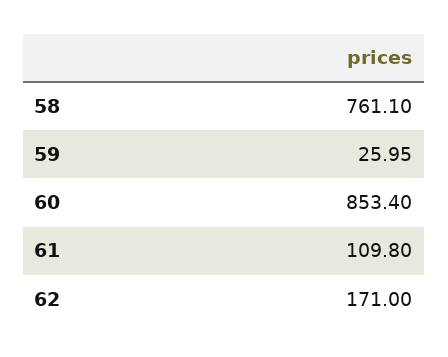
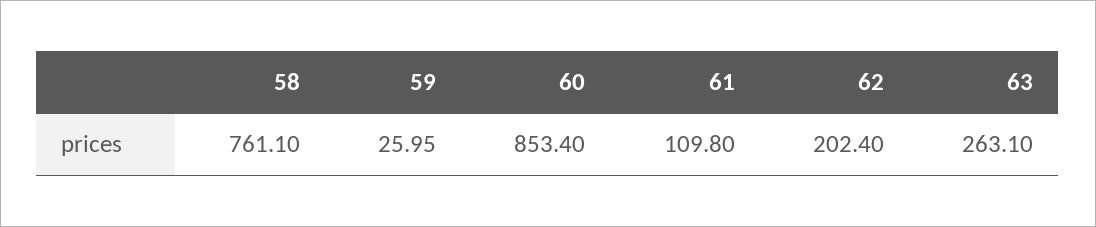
62: 171 -> 202.4
63: none -> 263.1

